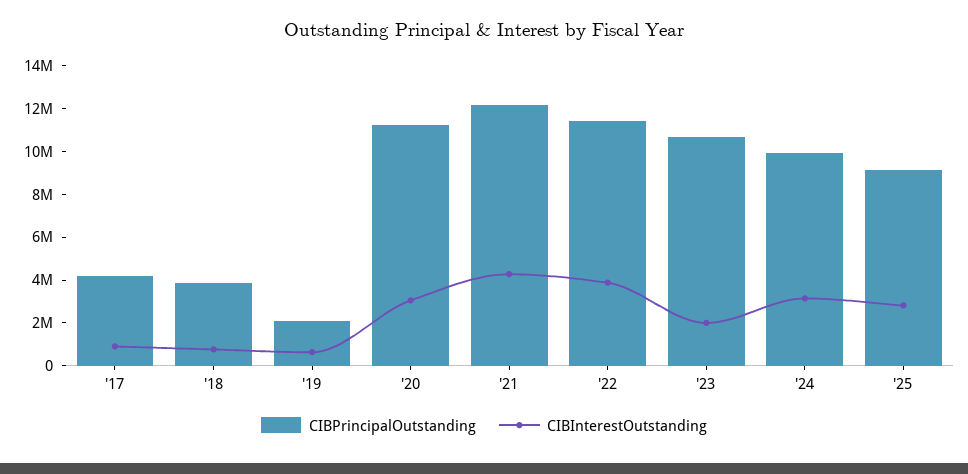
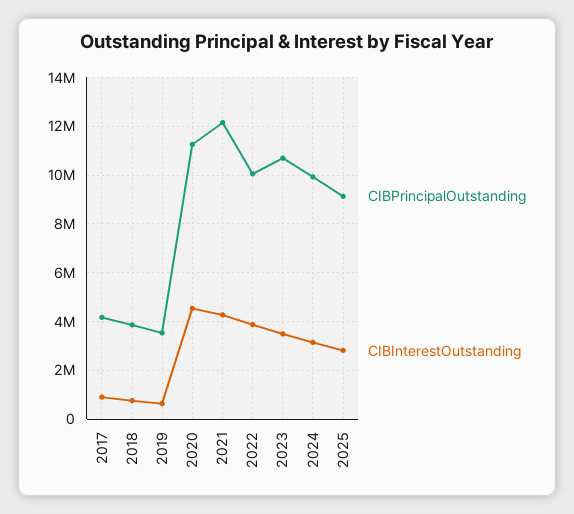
CIBPrincipalOutstanding, '19: 2000000 -> 3500000
CIBInterestOutstanding, '20: 3000000 -> 4500000
CIBPrincipalOutstanding, '22: 11500000 -> 10000000
CIBInterestOutstanding, '23: 2000000 -> 3500000

